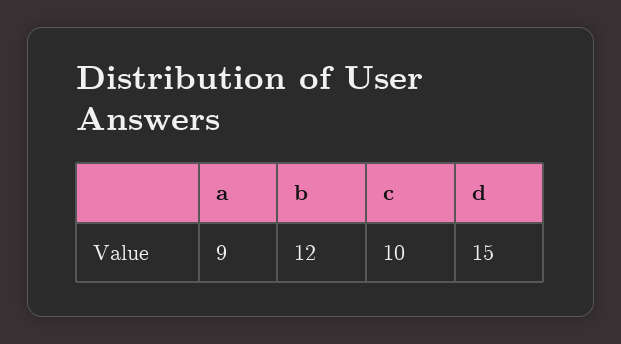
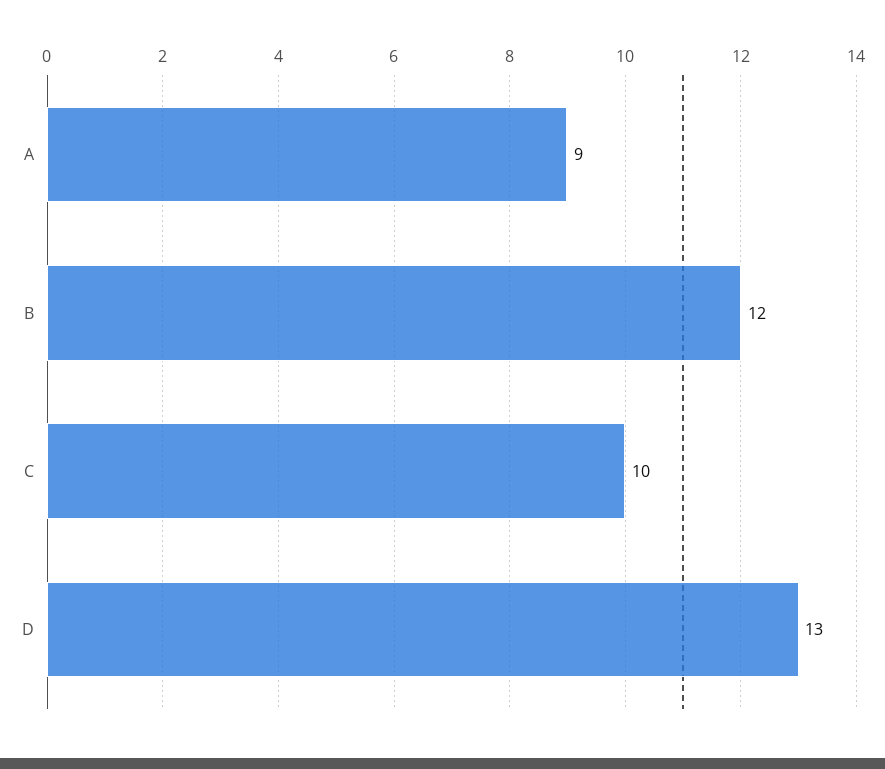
d: 15 -> 13

